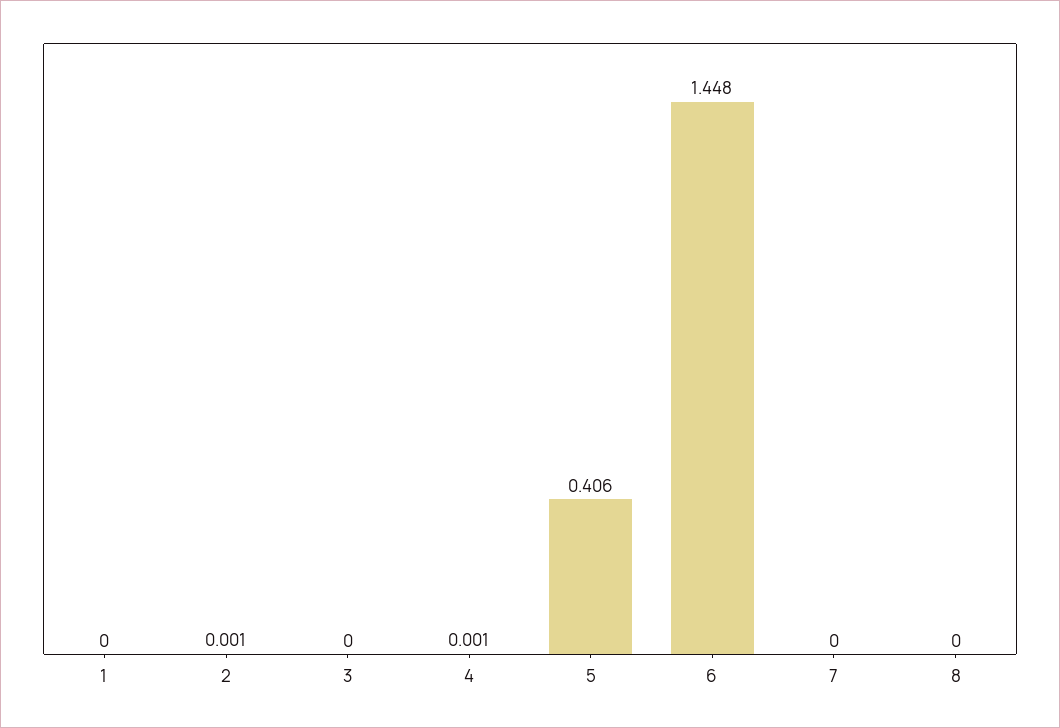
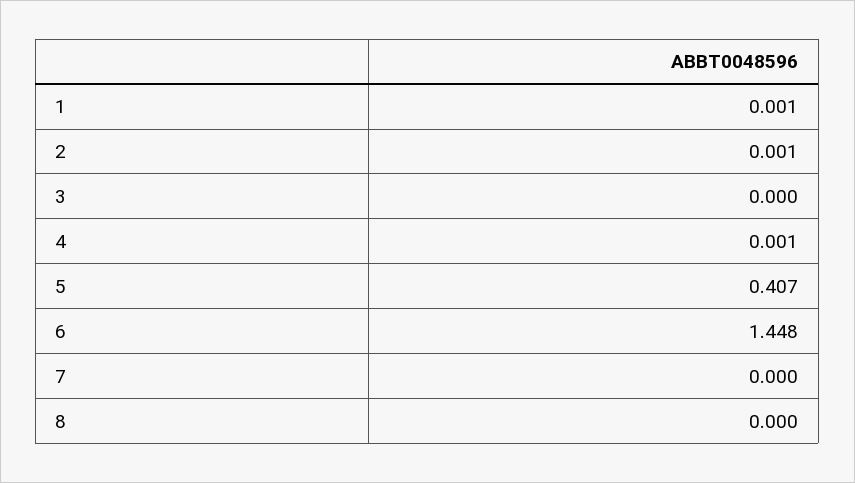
1: 0 -> 0.001
5: 0.406 -> 0.407

